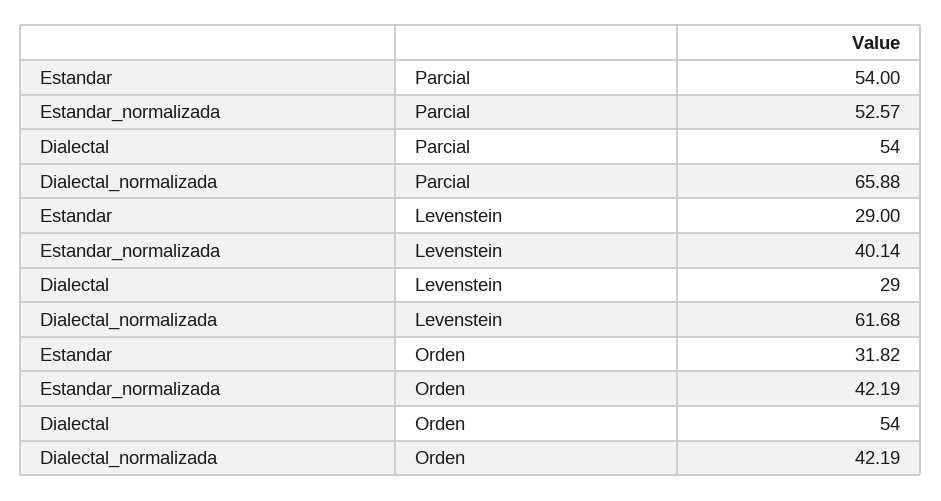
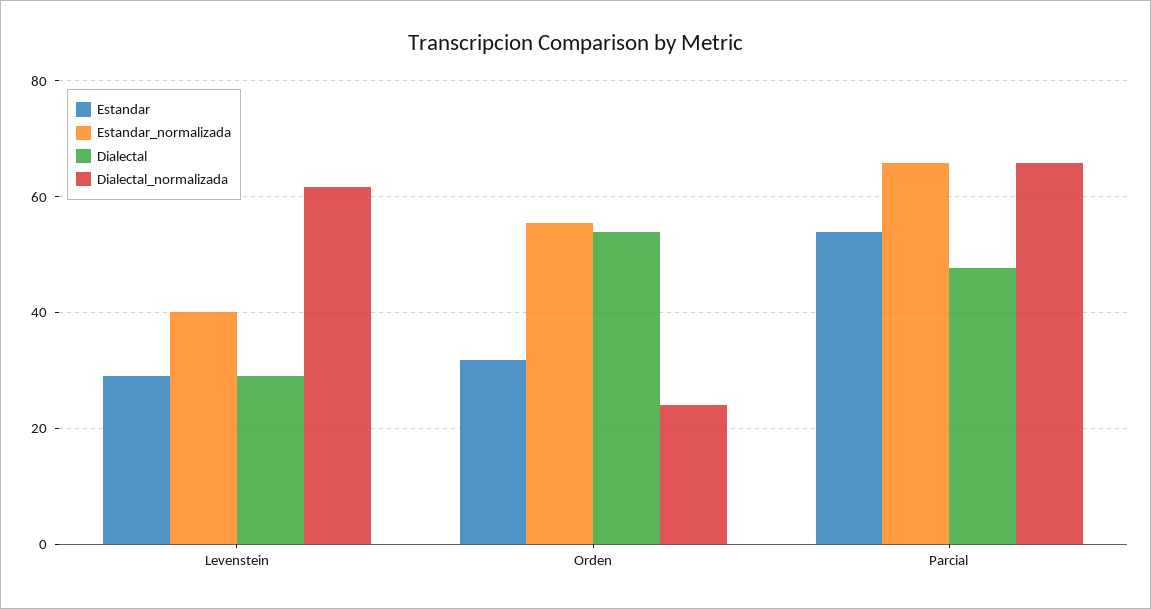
Estandar_normalizada, Parcial: 52.57 -> 66
Dialectal, Parcial: 54 -> 48
Estandar_normalizada, Orden: 42.19 -> 56
Dialectal_normalizada, Orden: 42.19 -> 24

